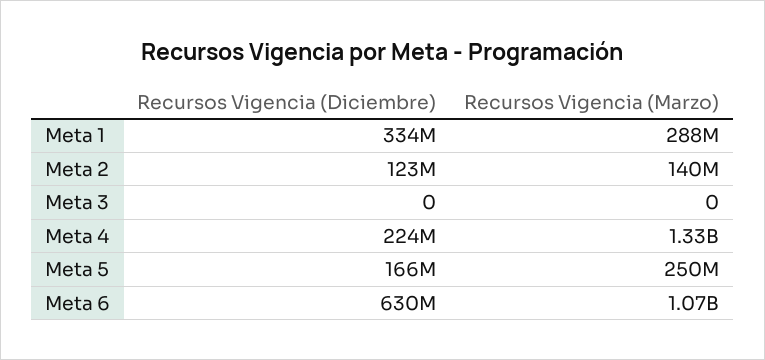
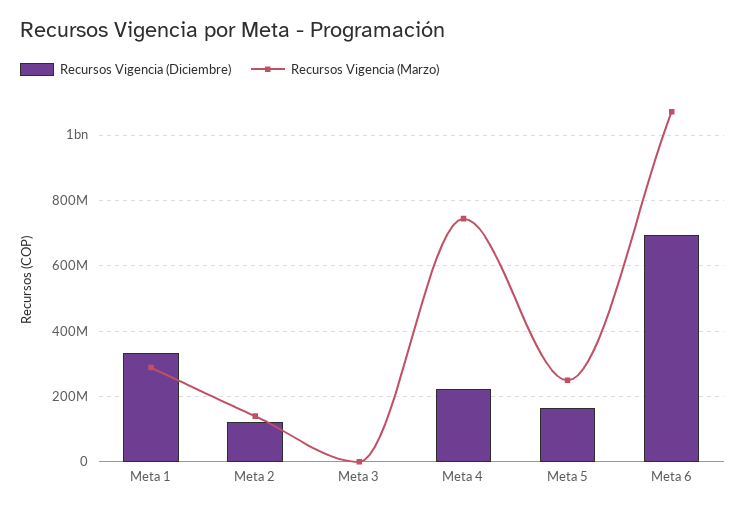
Recursos Vigencia (Marzo), Meta 4: 1330000000 -> 740000000
Recursos Vigencia (Diciembre), Meta 6: 630000000 -> 700000000

